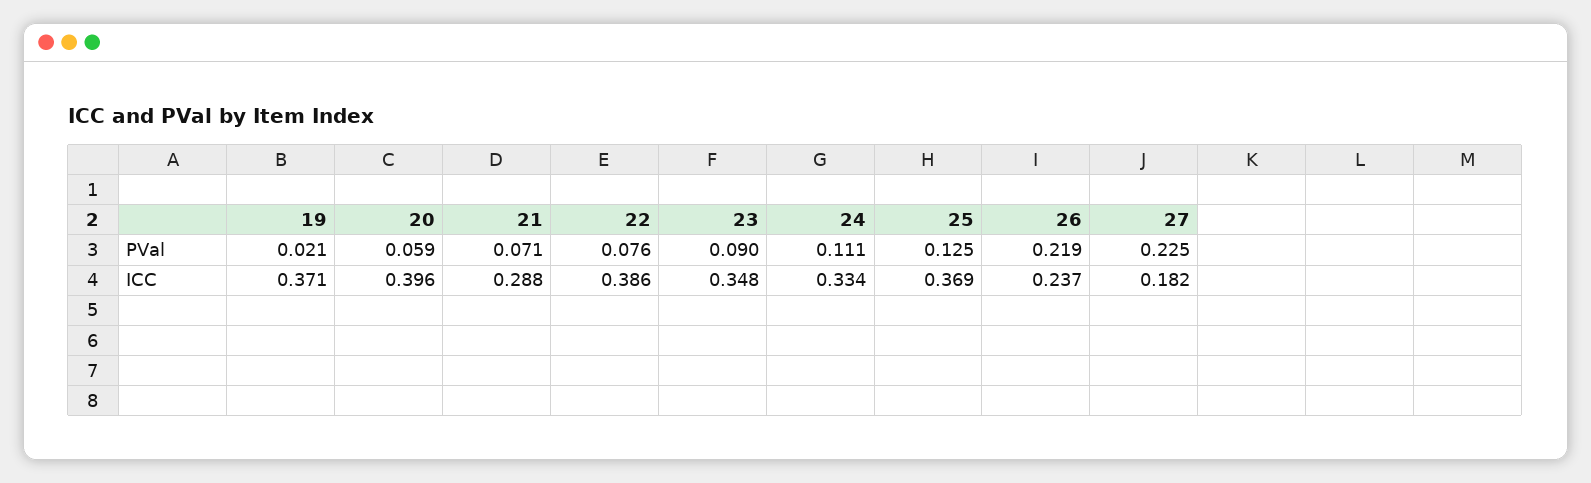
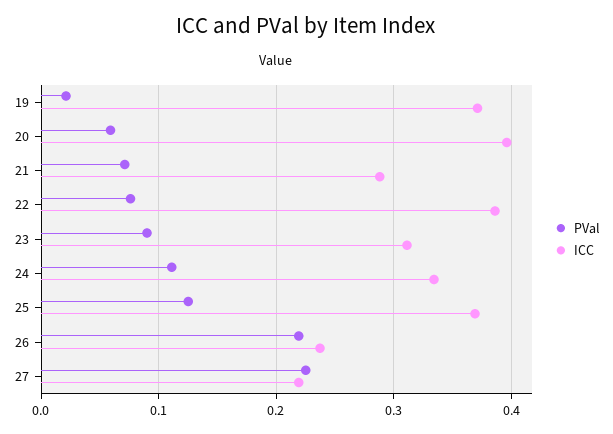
ICC, 23: 0.348 -> 0.31
ICC, 27: 0.182 -> 0.22

